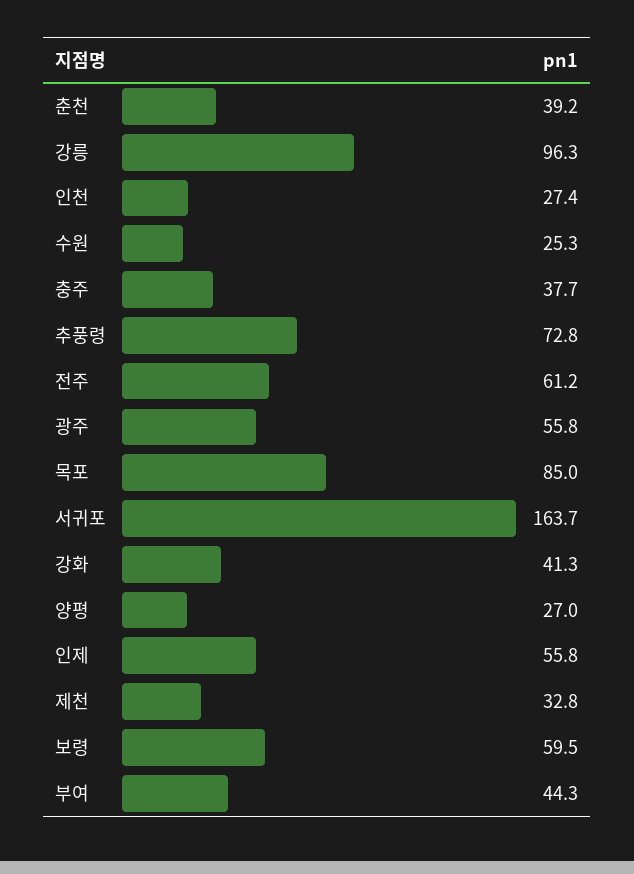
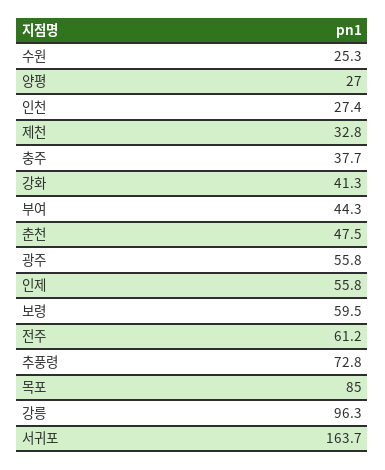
춘천: 39.2 -> 47.5

